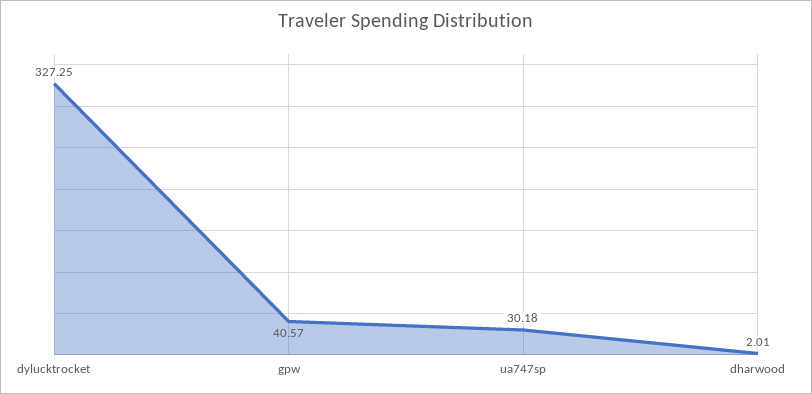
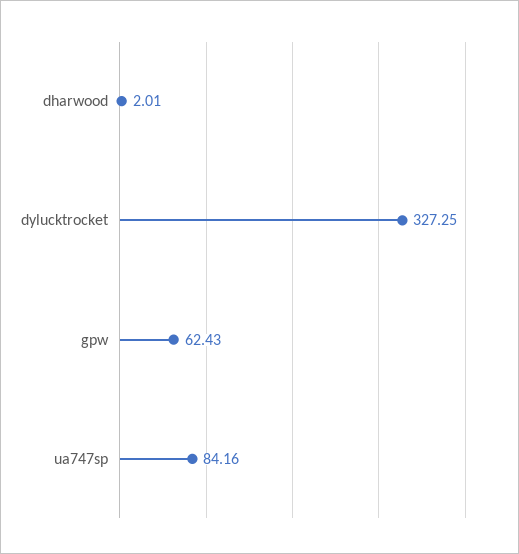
gpw: 40.57 -> 62.43
ua747sp: 30.18 -> 84.16

